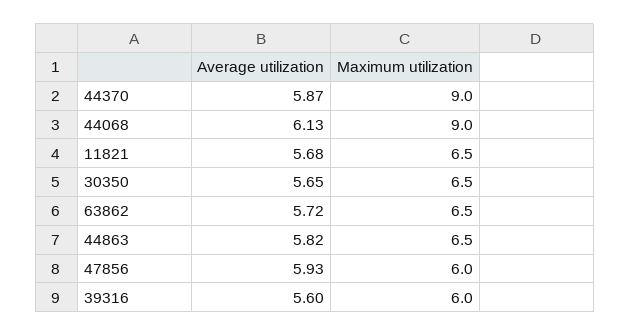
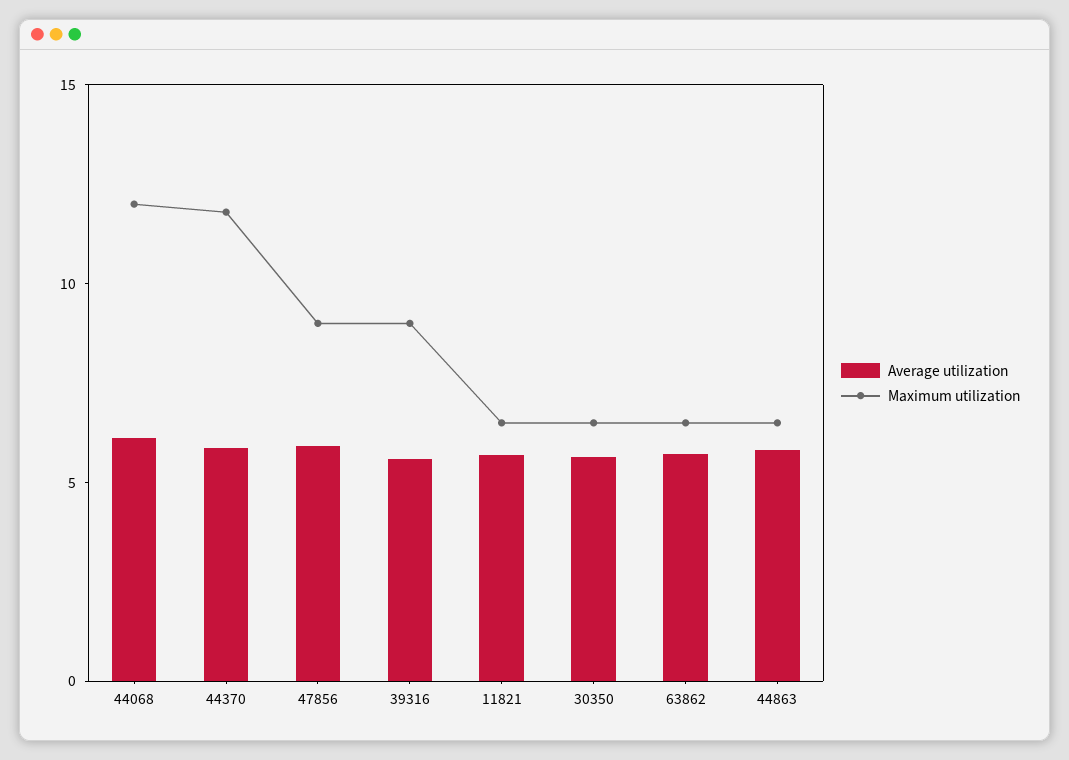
Maximum utilization, 44370: 9 -> 12
Maximum utilization, 44068: 9 -> 12
Maximum utilization, 47856: 6 -> 9
Maximum utilization, 39316: 6 -> 9

